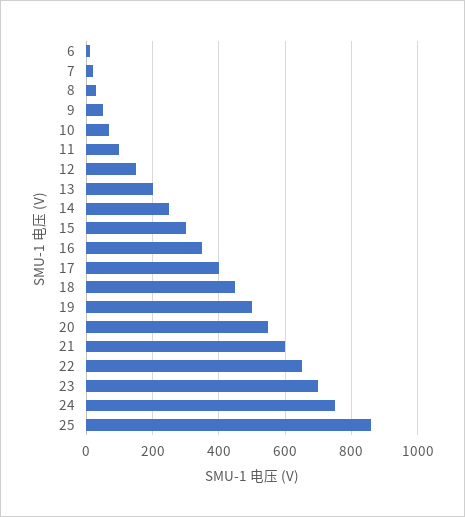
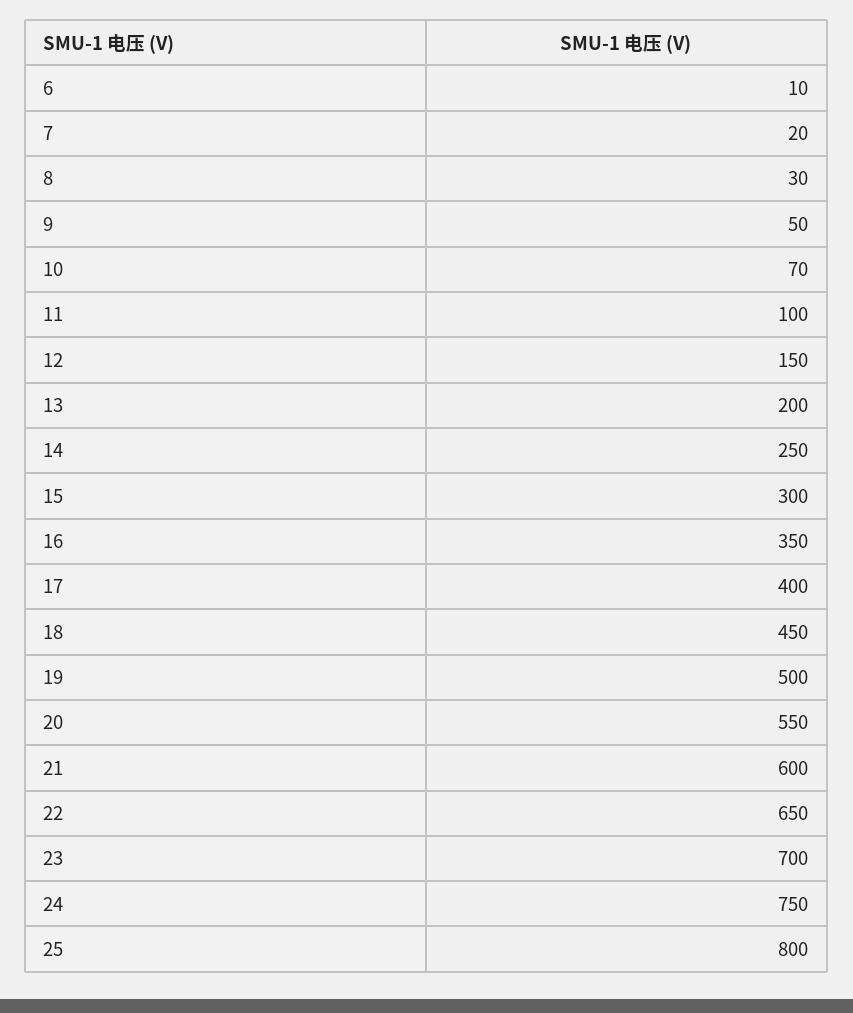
25: 860 -> 800

